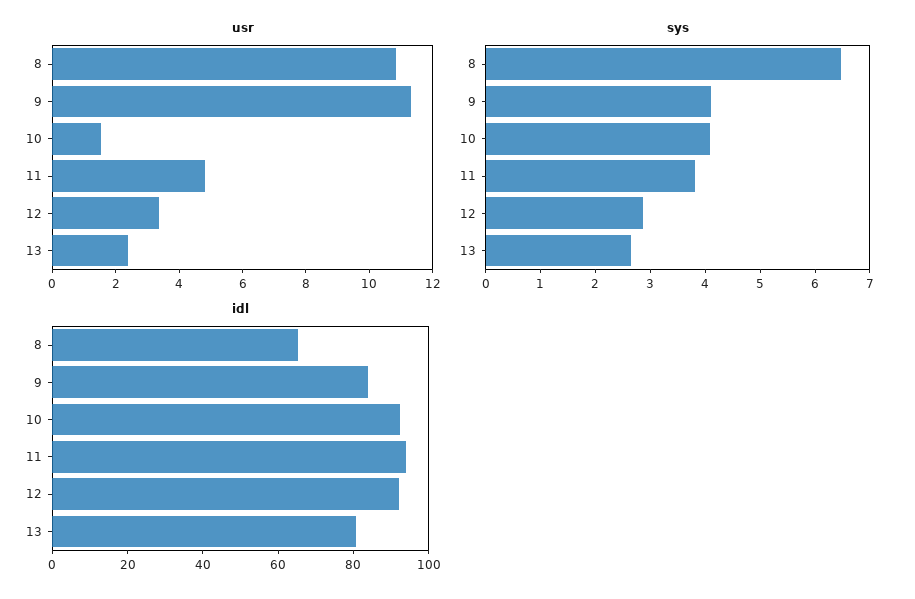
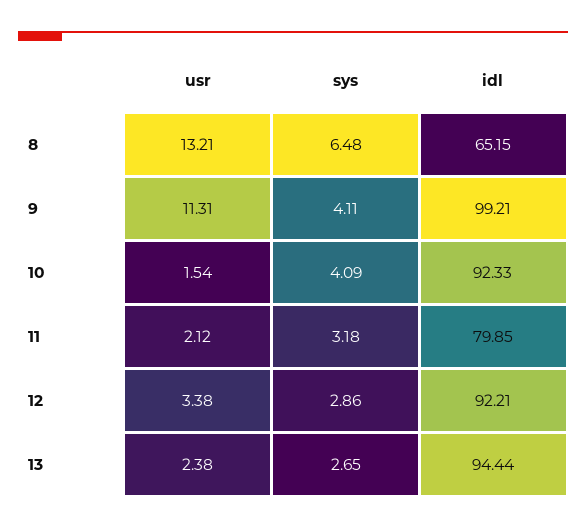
usr, 8: 11 -> 13.21
usr, 11: 5 -> 2.12
sys, 11: 3.8 -> 3.18
idl, 9: 85 -> 99.21
idl, 11: 95 -> 79.85
idl, 13: 80 -> 94.44

